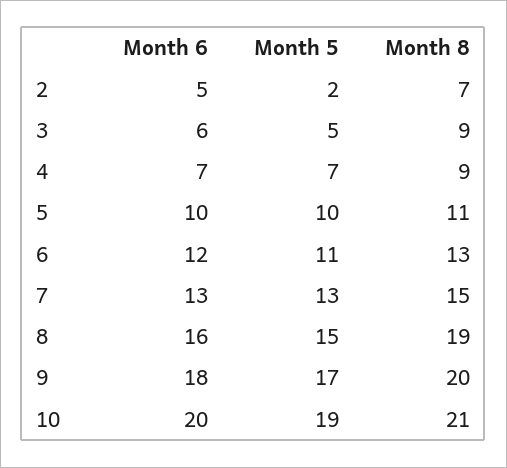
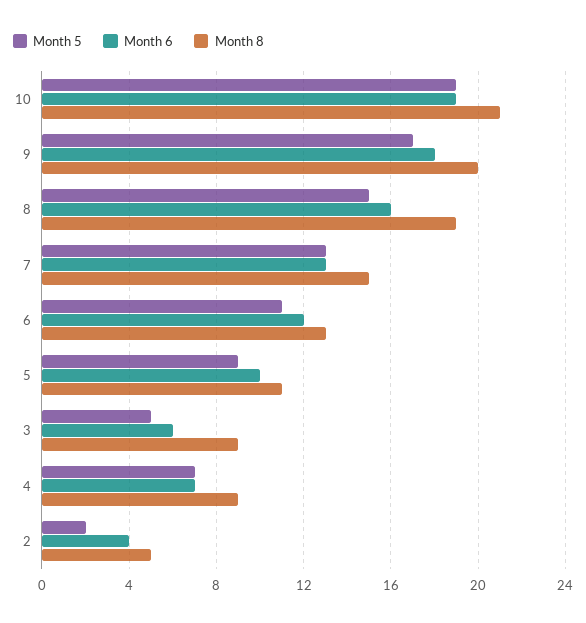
Month 6, 2: 5 -> 4
Month 8, 2: 7 -> 5
Month 5, 5: 10 -> 9
Month 6, 10: 20 -> 19

